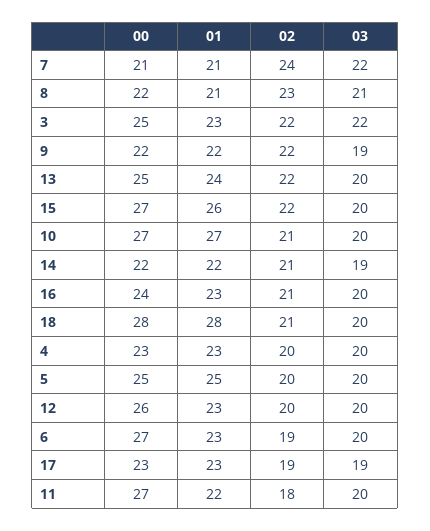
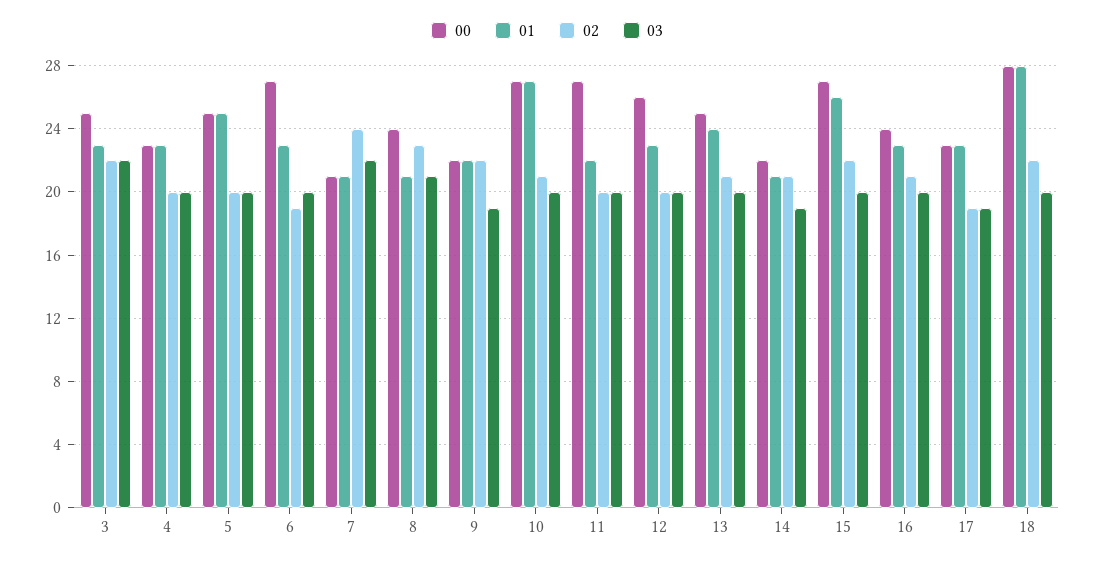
00, 8: 22 -> 24
02, 13: 22 -> 21
01, 14: 22 -> 21
02, 18: 21 -> 22
02, 11: 18 -> 20

